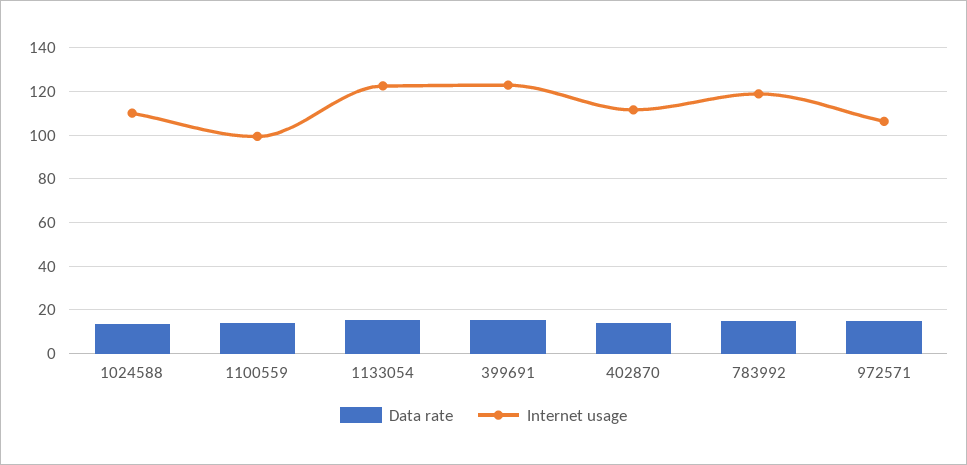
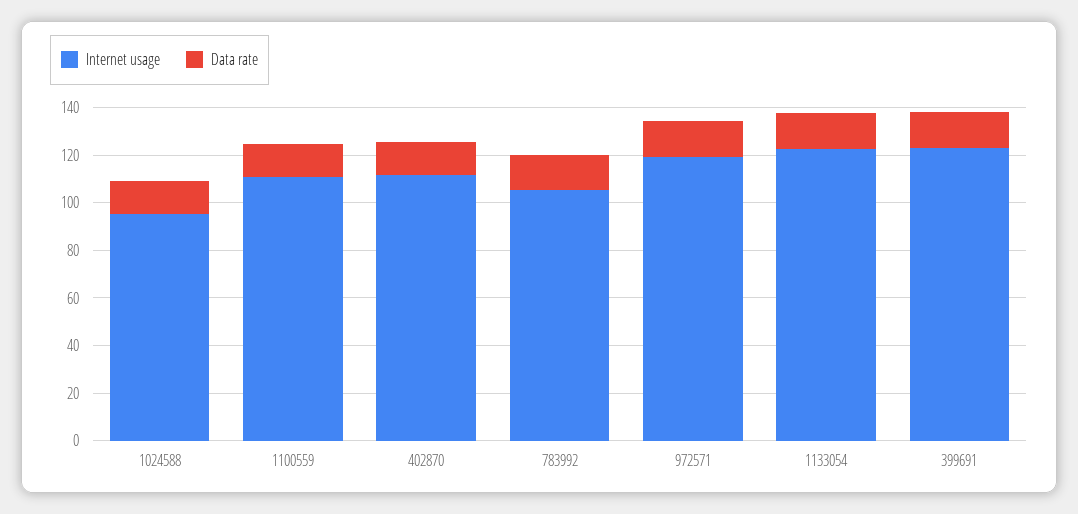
Internet usage, 1024588: 110 -> 95
Internet usage, 1100559: 100 -> 110
Internet usage, 783992: 120 -> 105
Internet usage, 972571: 105 -> 120

